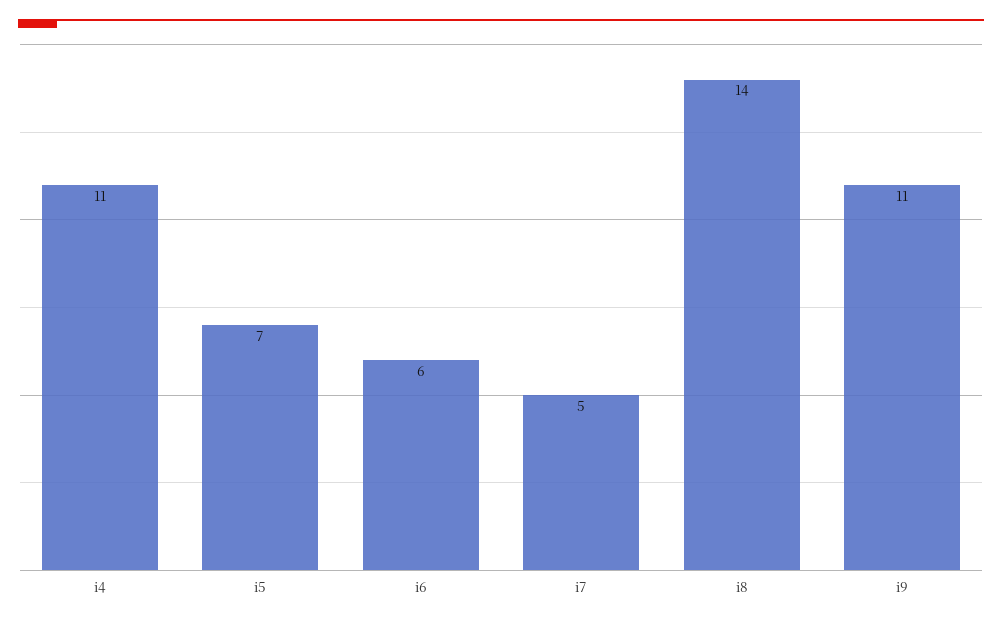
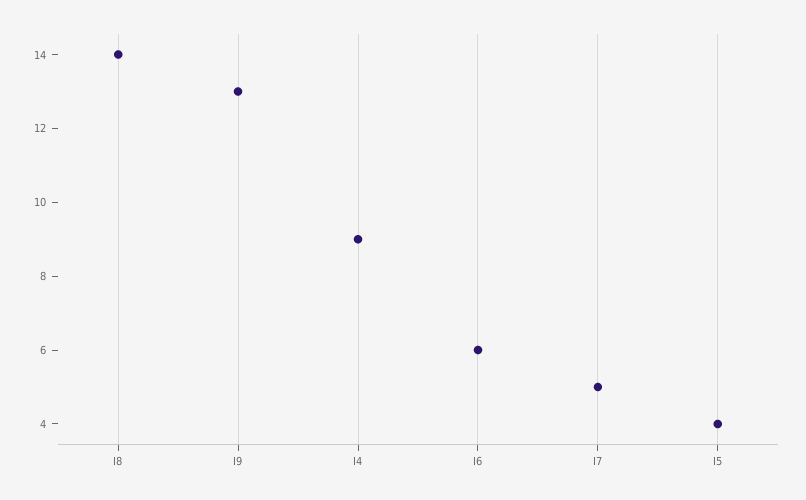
i4: 11 -> 9
i5: 7 -> 4
i9: 11 -> 13

